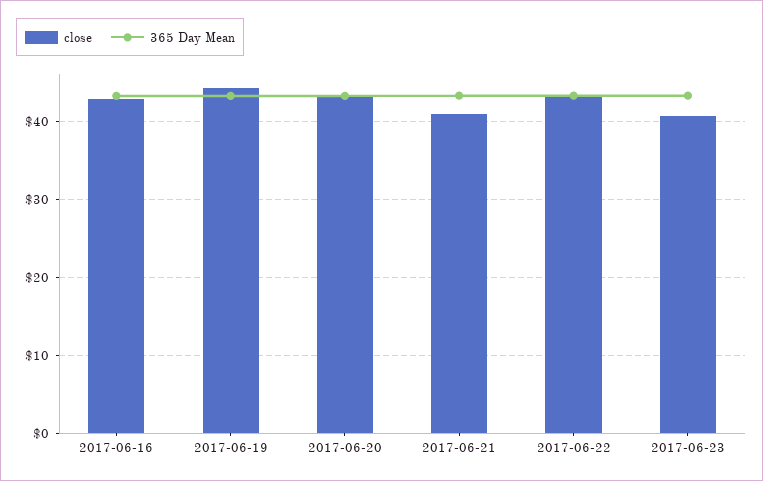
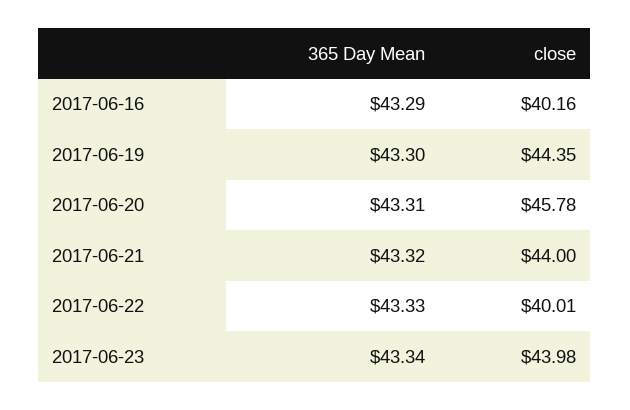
close, 2017-06-16: 43 -> 40.16
close, 2017-06-20: 43 -> 45.78
close, 2017-06-21: 41 -> 44
close, 2017-06-22: 43 -> 40.01
close, 2017-06-23: 41 -> 43.98

